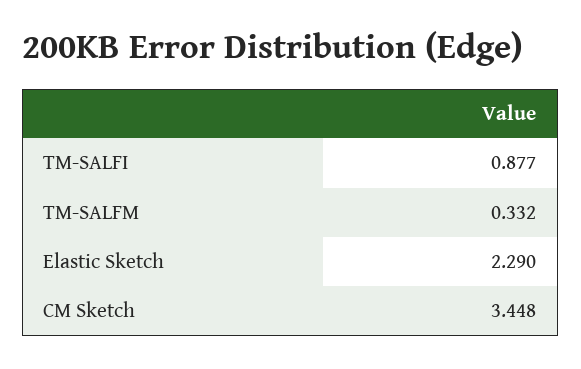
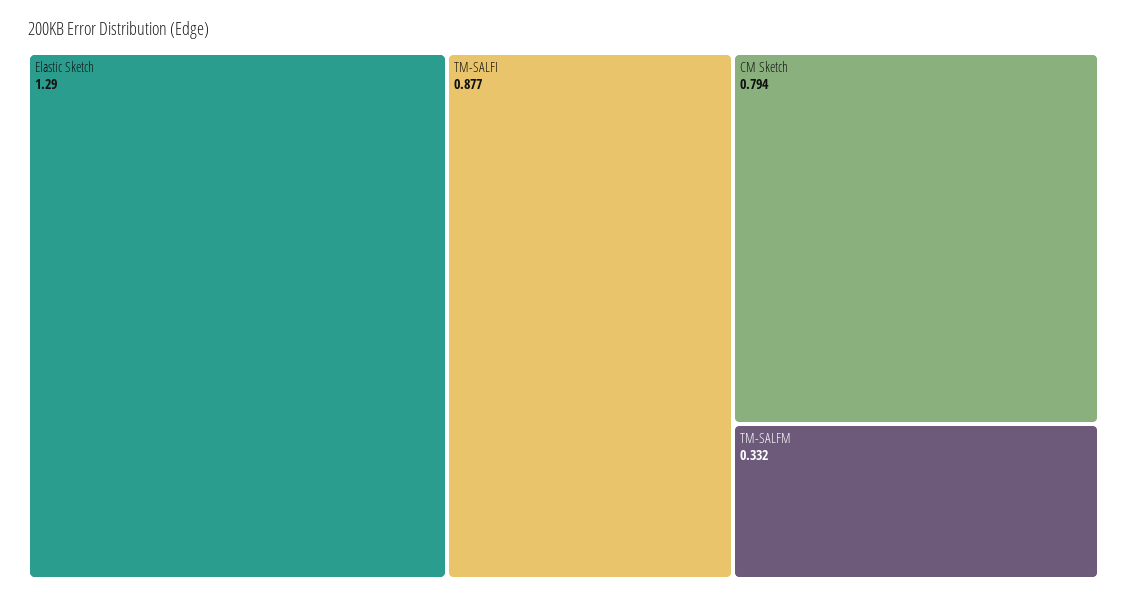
Elastic Sketch: 2.29 -> 1.29
CM Sketch: 3.448 -> 0.794

